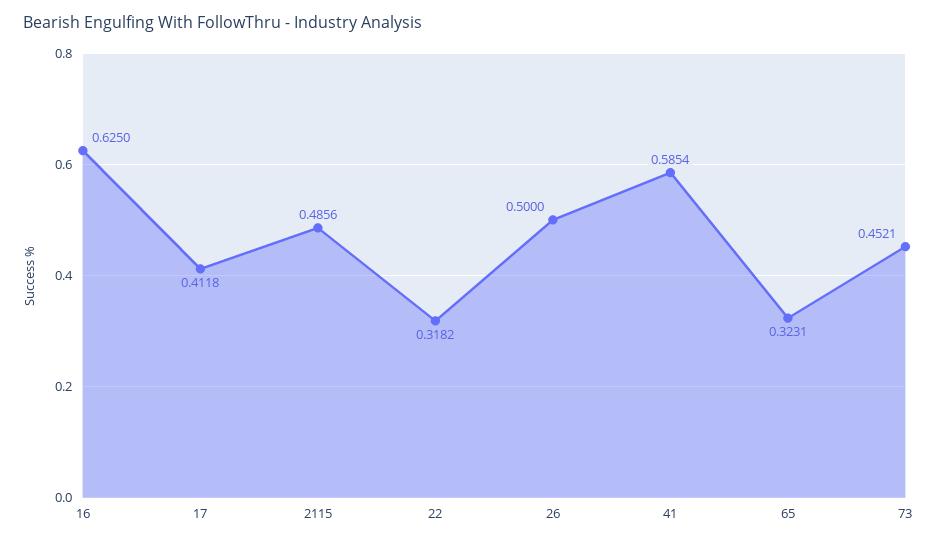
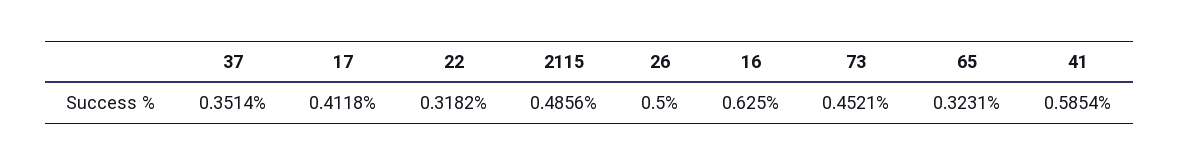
37: none -> 0.3514

